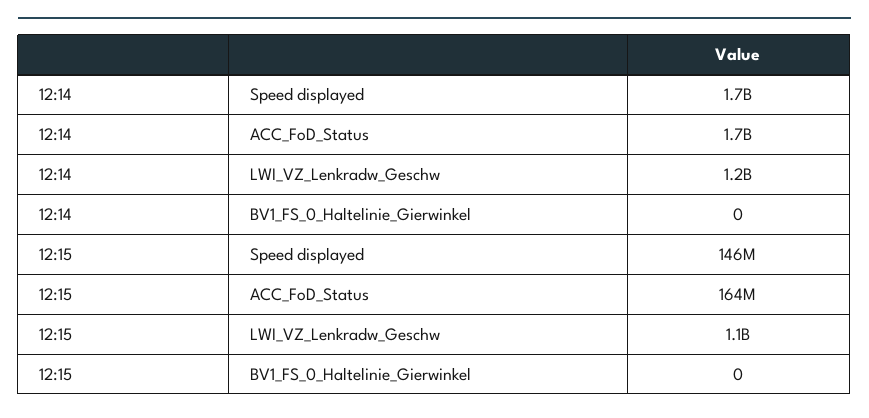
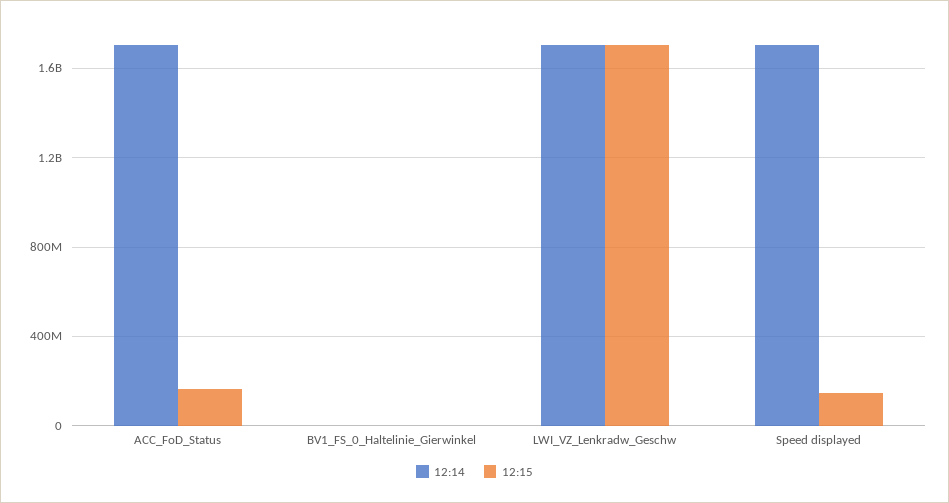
12:14, LWI_VZ_Lenkradw_Geschw: 1200000000 -> 1700000000
12:15, LWI_VZ_Lenkradw_Geschw: 1100000000 -> 1700000000

